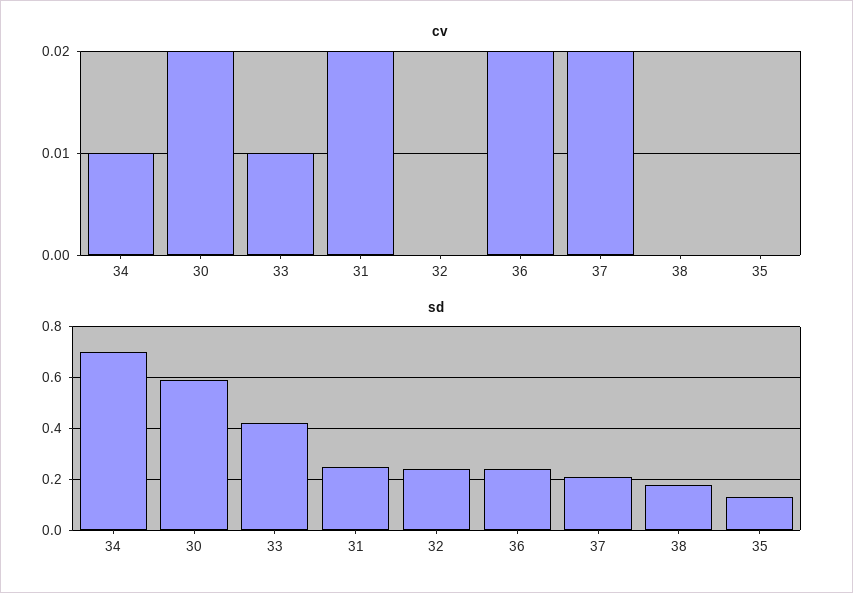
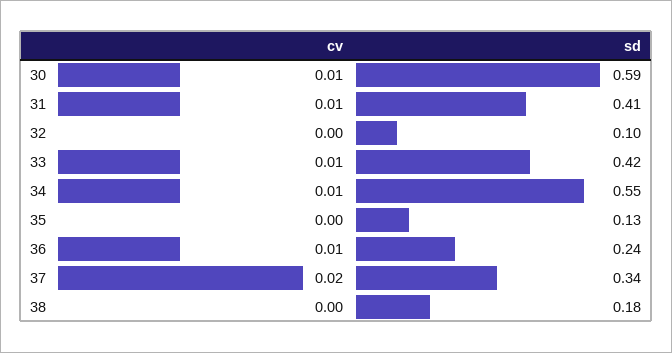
cv, 30: 0.02 -> 0.01
cv, 31: 0.02 -> 0.01
cv, 36: 0.02 -> 0.01
sd, 34: 0.7 -> 0.55
sd, 31: 0.25 -> 0.41
sd, 32: 0.25 -> 0.1
sd, 37: 0.2 -> 0.34

